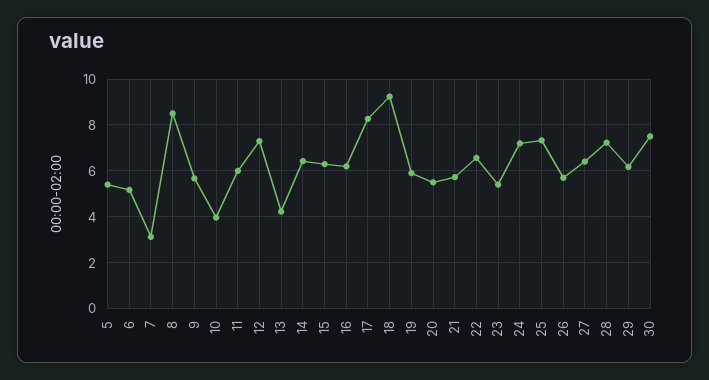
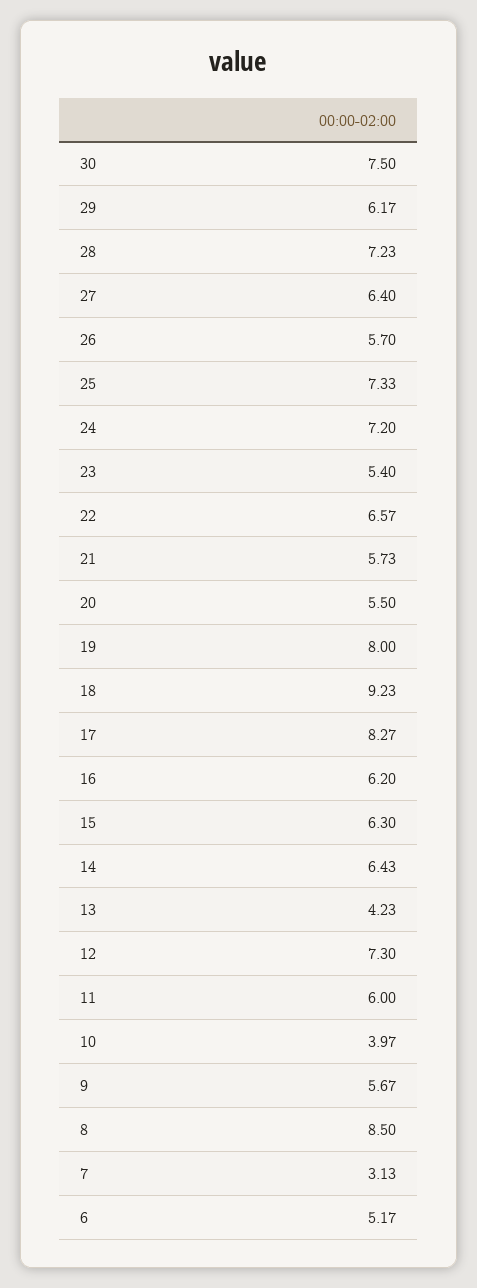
5: 5.5 -> none
19: 6 -> 8

